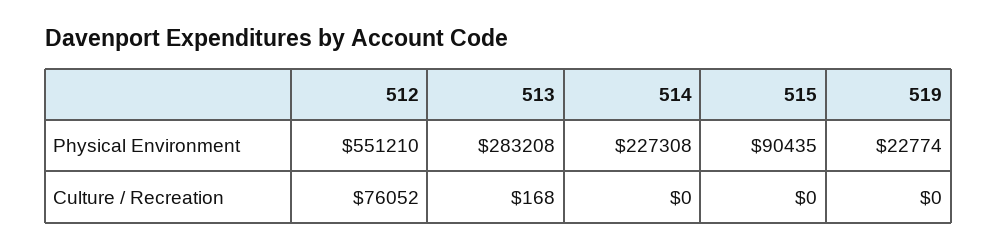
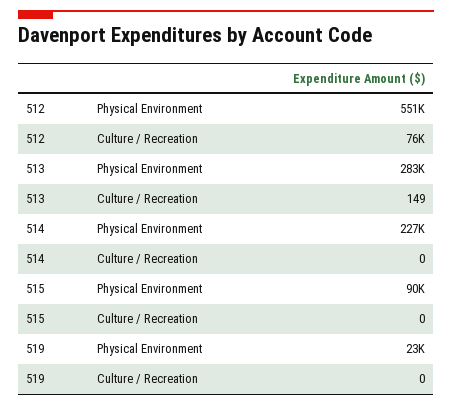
513, Culture / Recreation: 168 -> 149

